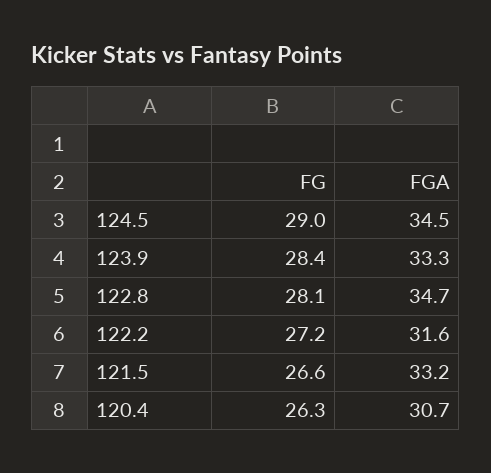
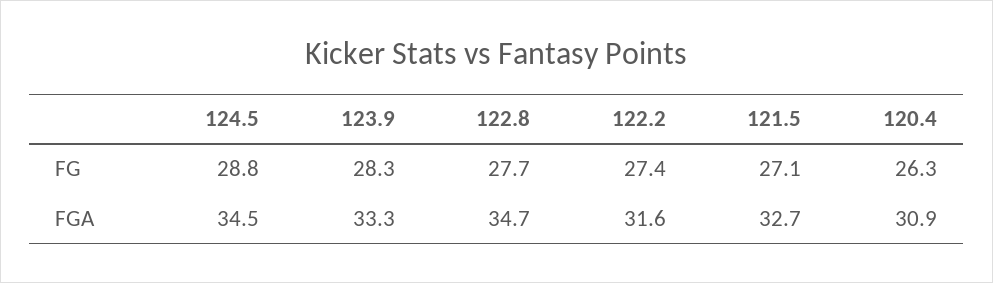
FG, 124.5: 29 -> 28.8
FG, 123.9: 28.4 -> 28.3
FG, 122.8: 28.1 -> 27.7
FG, 122.2: 27.2 -> 27.4
FG, 121.5: 26.6 -> 27.1
FGA, 121.5: 33.2 -> 32.7
FGA, 120.4: 30.7 -> 30.9

